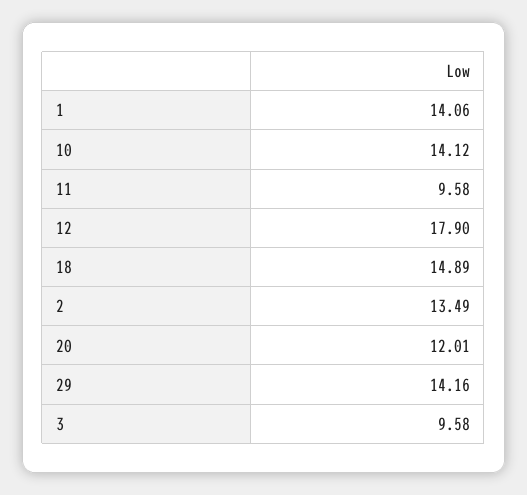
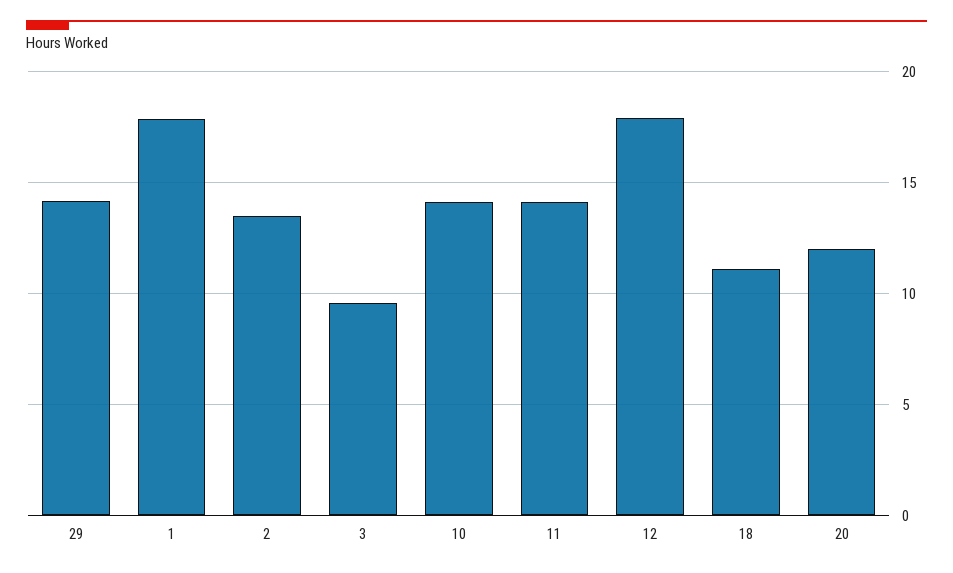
1: 14.06 -> 18
11: 9.58 -> 14
18: 14.89 -> 11

